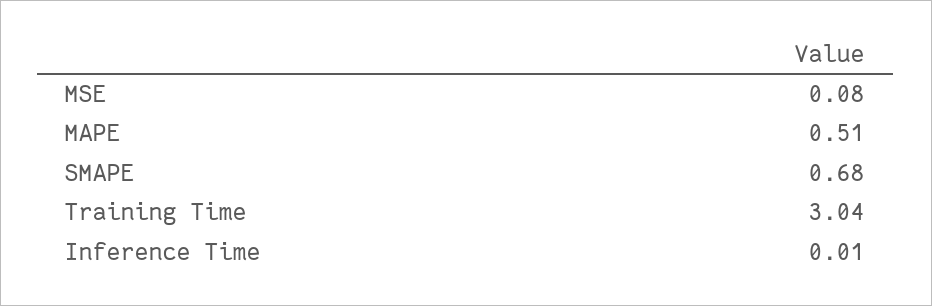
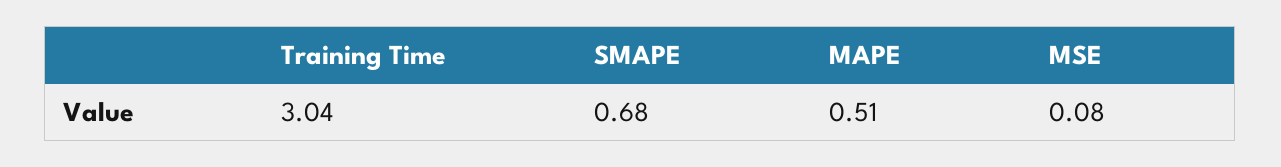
Inference Time: 0.01 -> none

